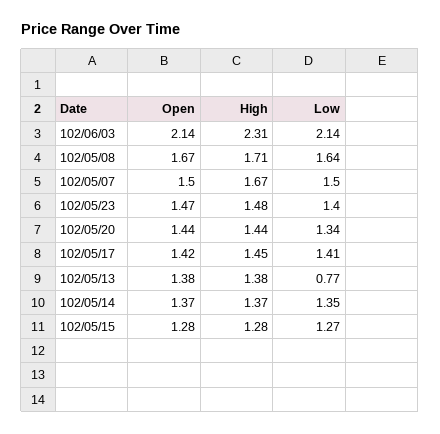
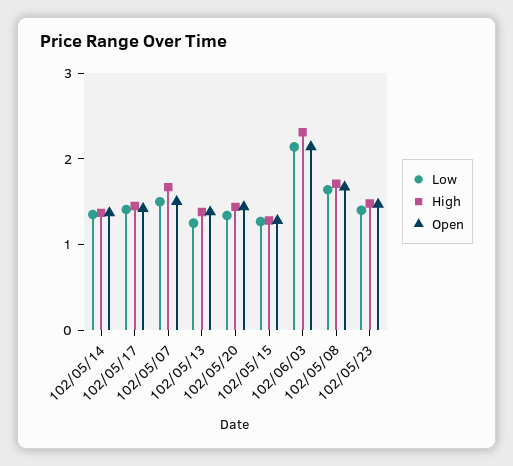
Low, 102/05/13: 0.77 -> 1.2

